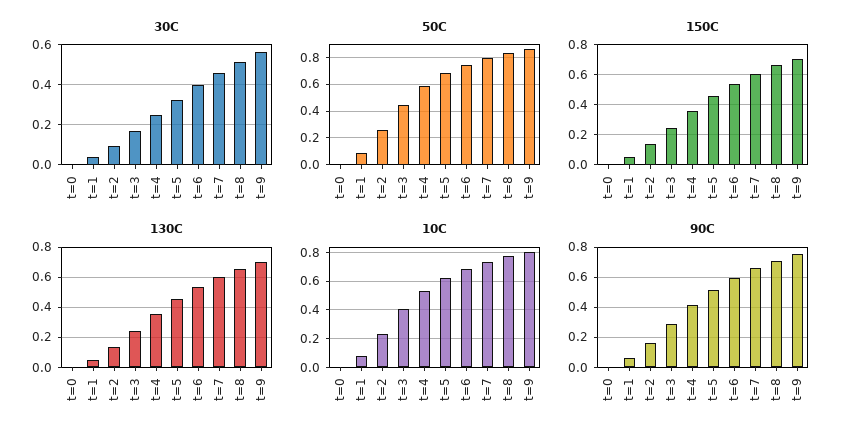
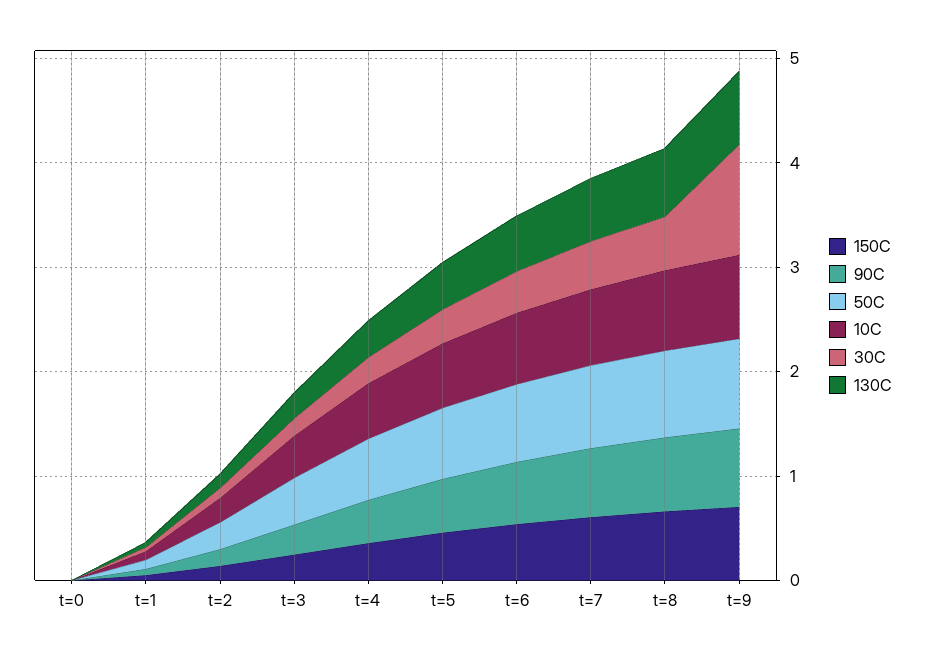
30C, t=9: 0.55 -> 1

